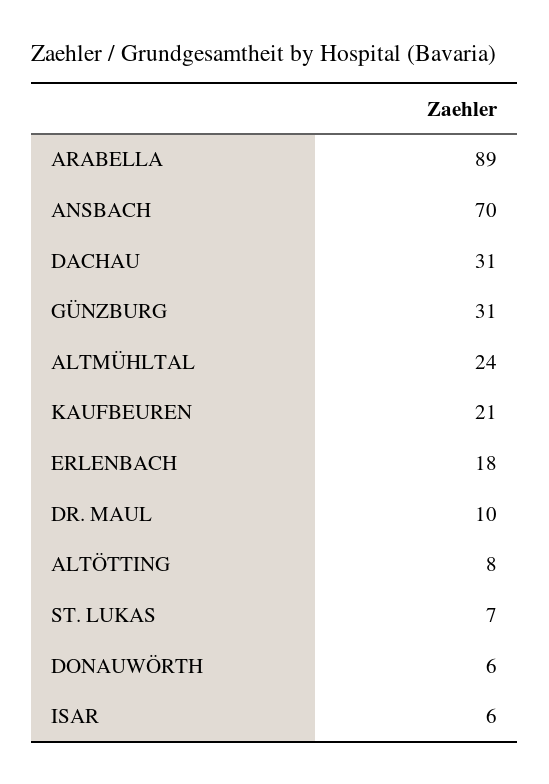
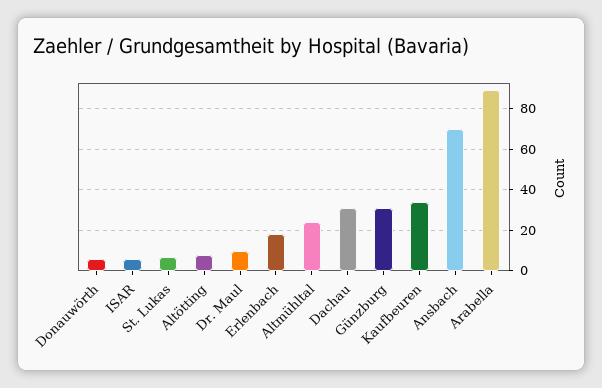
KAUFBEUREN: 21 -> 35

